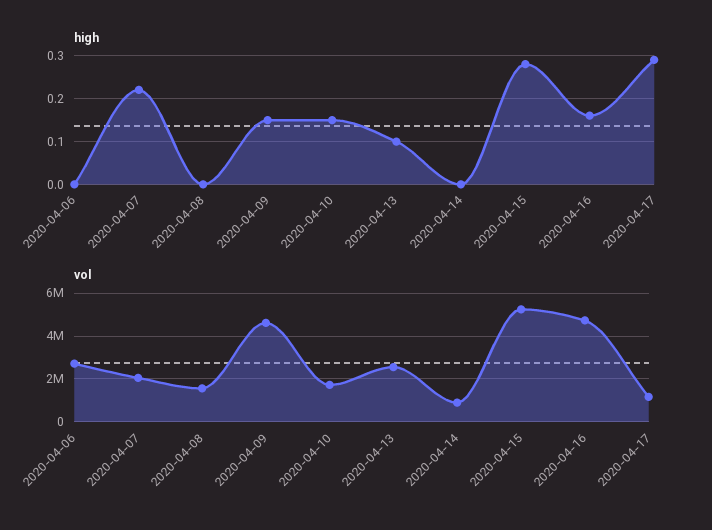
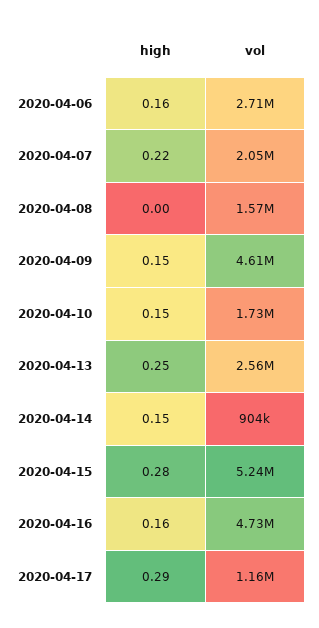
high, 2020-04-06: 0 -> 0.16
high, 2020-04-13: 0.1 -> 0.25
high, 2020-04-14: 0 -> 0.15

